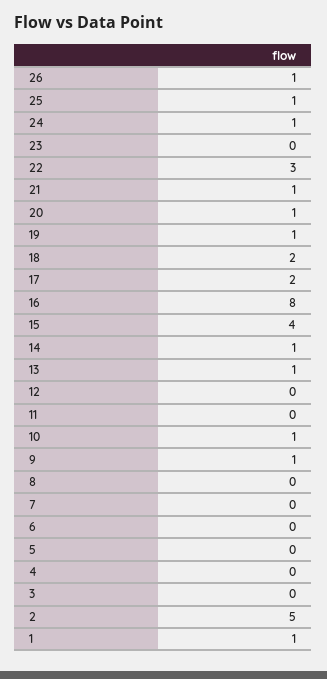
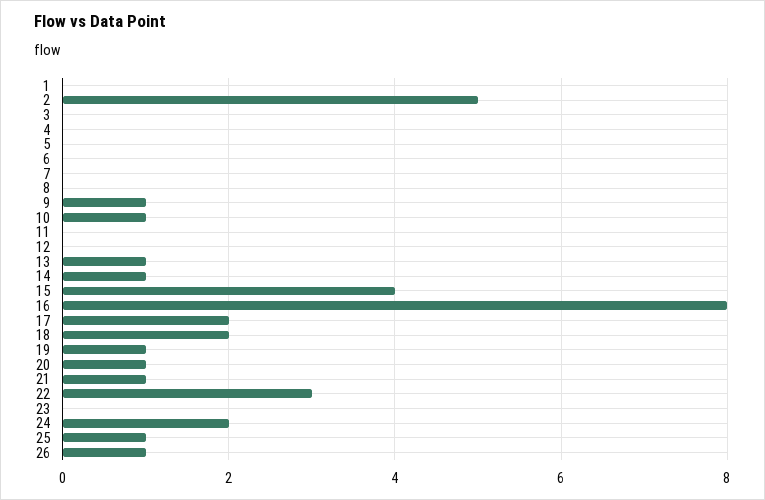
24: 1 -> 2
1: 1 -> 0

